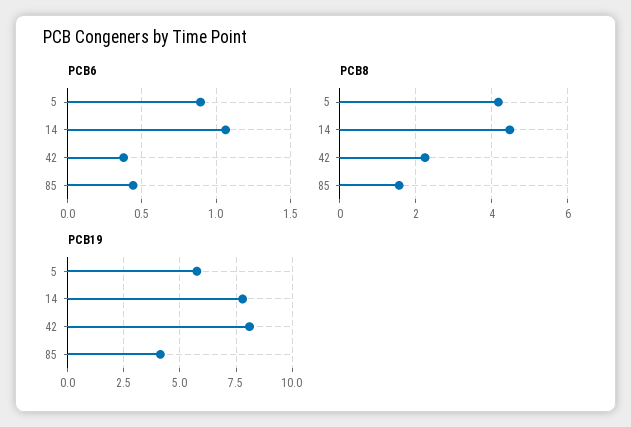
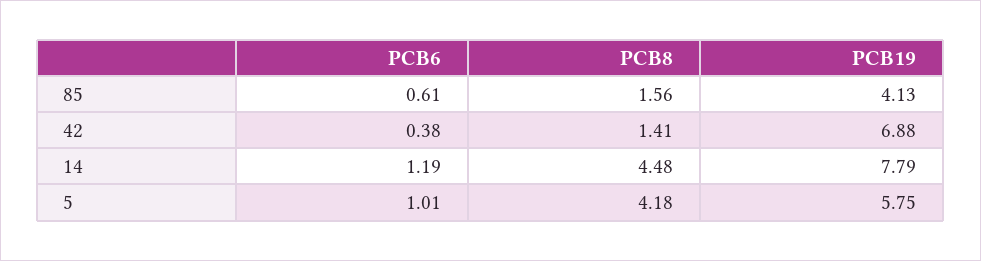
PCB6, 5: 0.9 -> 1.01
PCB6, 14: 1.05 -> 1.19
PCB6, 85: 0.45 -> 0.61
PCB8, 42: 2.2 -> 1.41
PCB19, 42: 8 -> 6.88

